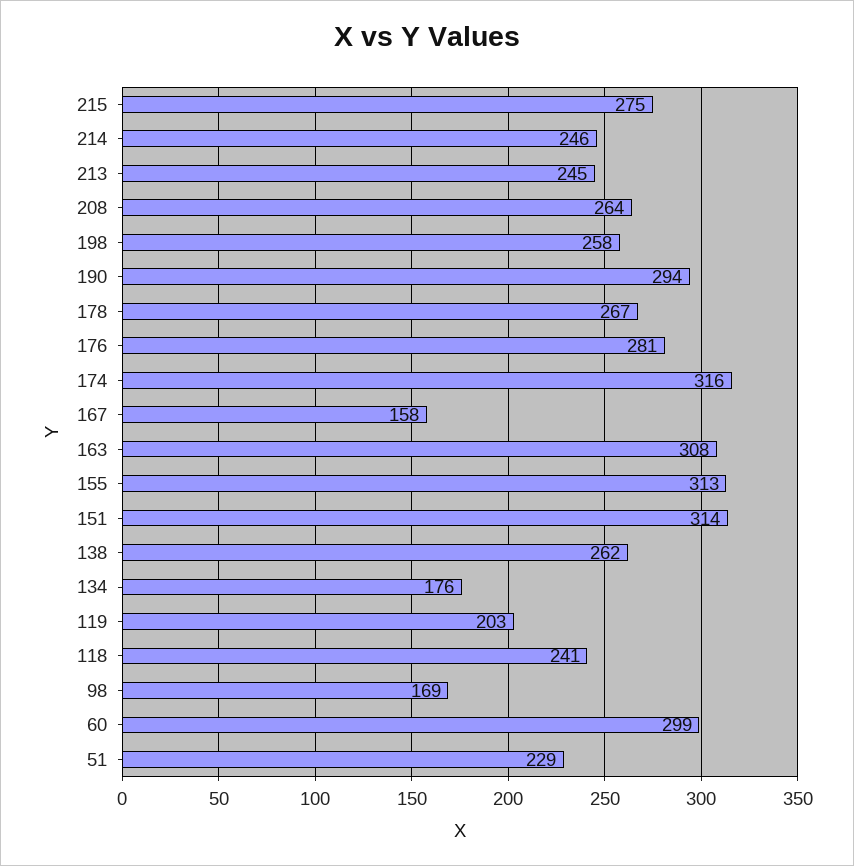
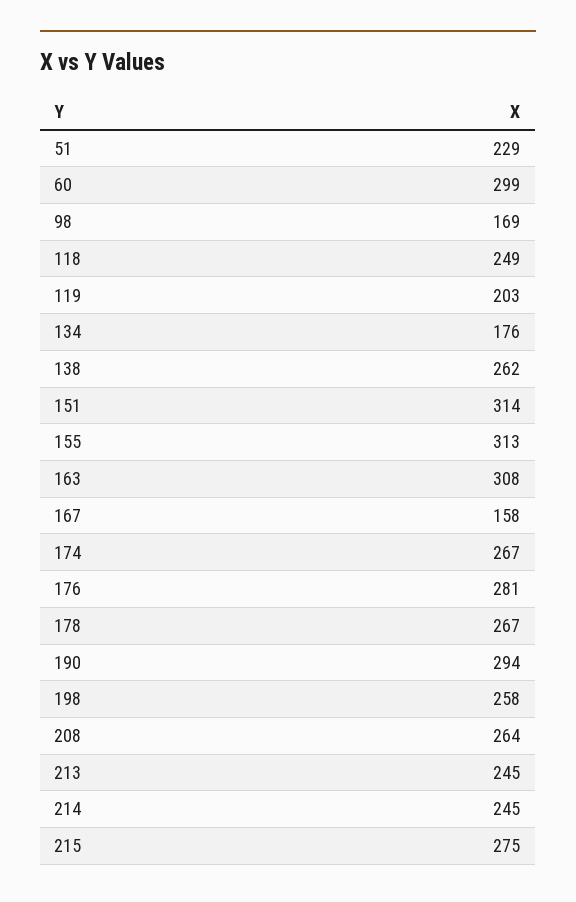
214: 246 -> 245
174: 316 -> 267
118: 241 -> 249

